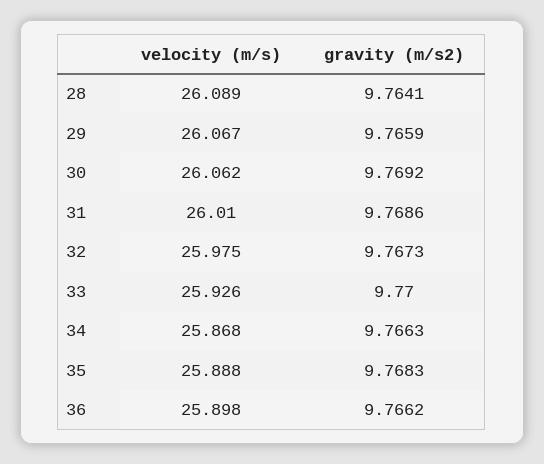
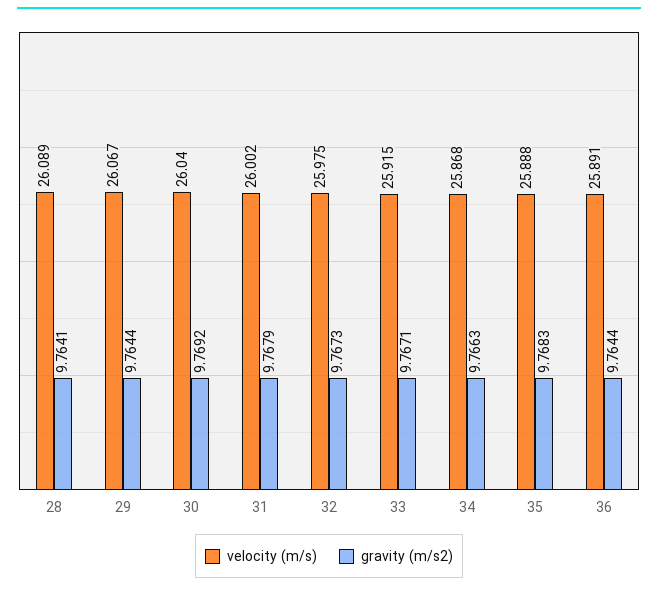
gravity (m/s2), 29: 9.7659 -> 9.7644
velocity (m/s), 30: 26.062 -> 26.04
velocity (m/s), 31: 26.01 -> 26.002
gravity (m/s2), 31: 9.7686 -> 9.7679
velocity (m/s), 33: 25.926 -> 25.915
gravity (m/s2), 33: 9.77 -> 9.7671
velocity (m/s), 36: 25.898 -> 25.891
gravity (m/s2), 36: 9.7662 -> 9.7644

